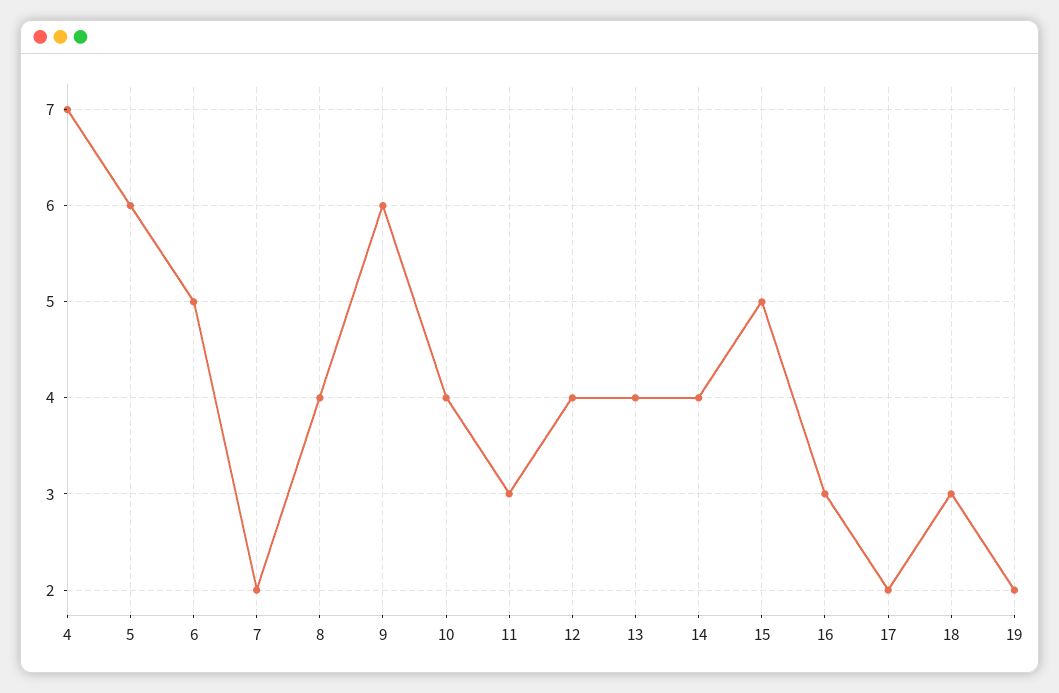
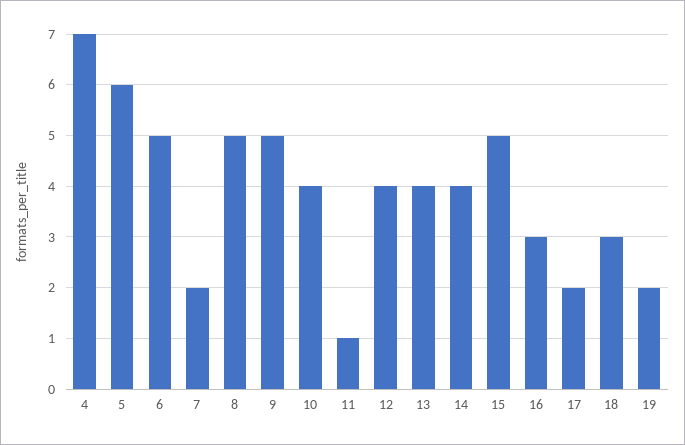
8: 4 -> 5
9: 6 -> 5
11: 3 -> 1

